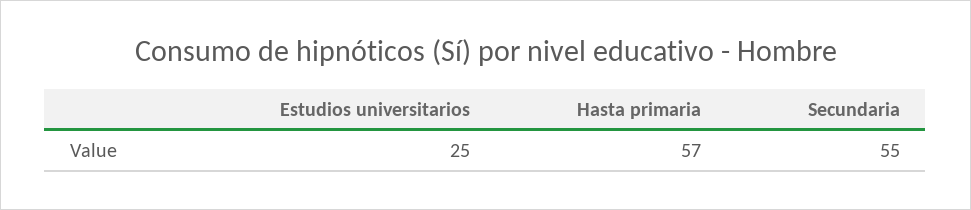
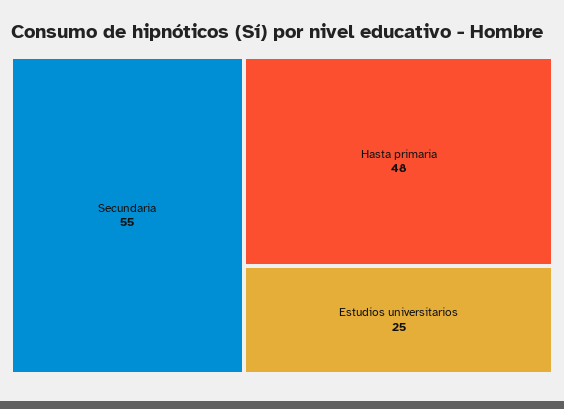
Hasta primaria: 57 -> 48

